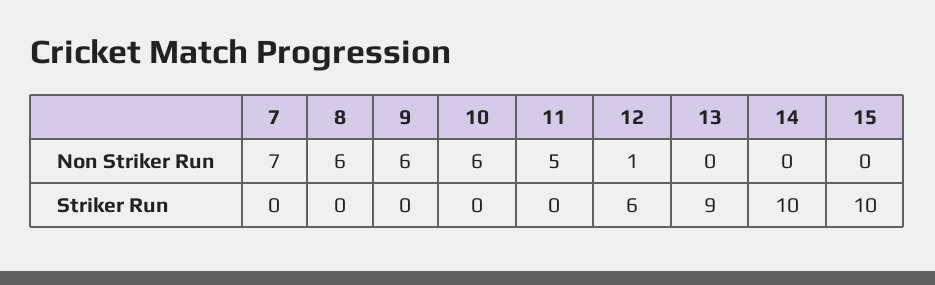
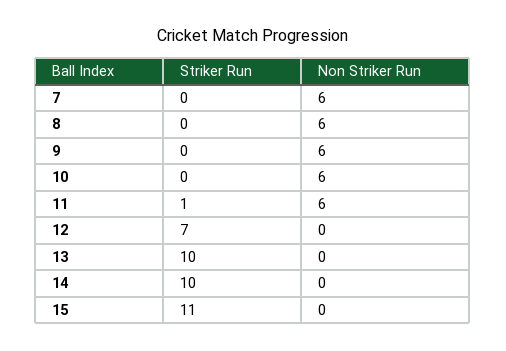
7, Non Striker Run: 7 -> 6
11, Non Striker Run: 5 -> 6
12, Non Striker Run: 1 -> 0
11, Striker Run: 0 -> 1
12, Striker Run: 6 -> 7
13, Striker Run: 9 -> 10
15, Striker Run: 10 -> 11

